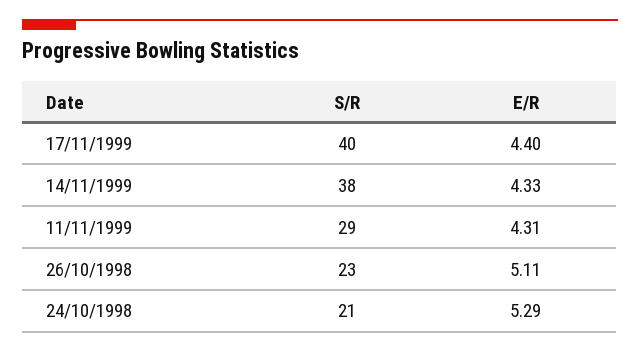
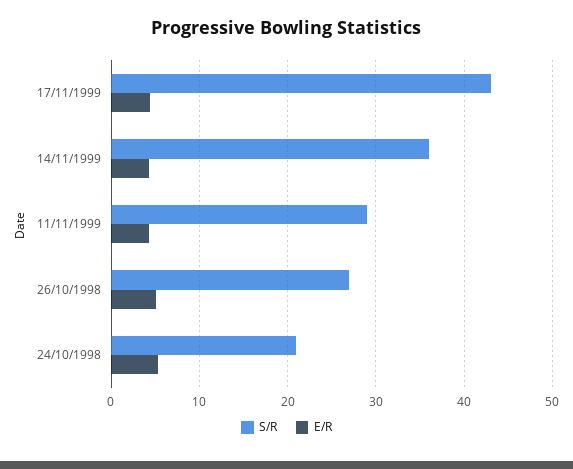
S/R, 17/11/1999: 40 -> 43
S/R, 14/11/1999: 38 -> 36
S/R, 26/10/1998: 23 -> 27

